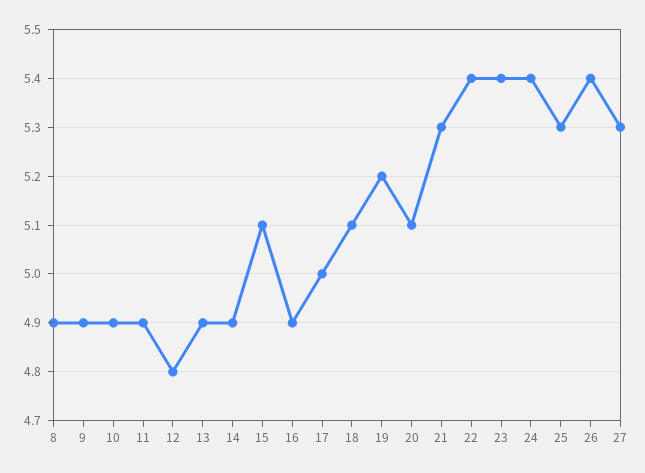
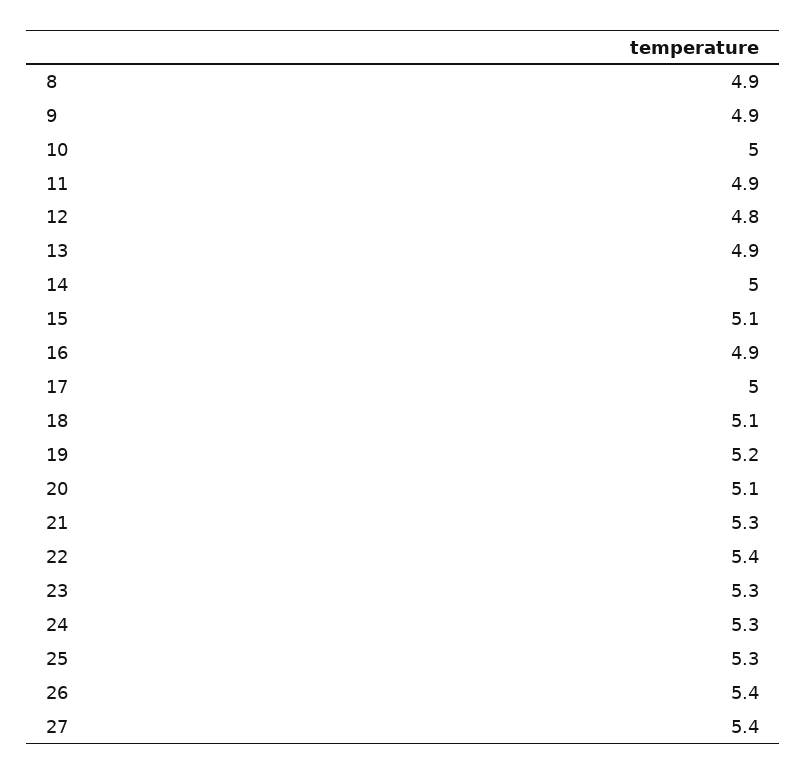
10: 4.9 -> 5
14: 4.9 -> 5
23: 5.4 -> 5.3
24: 5.4 -> 5.3
27: 5.3 -> 5.4

